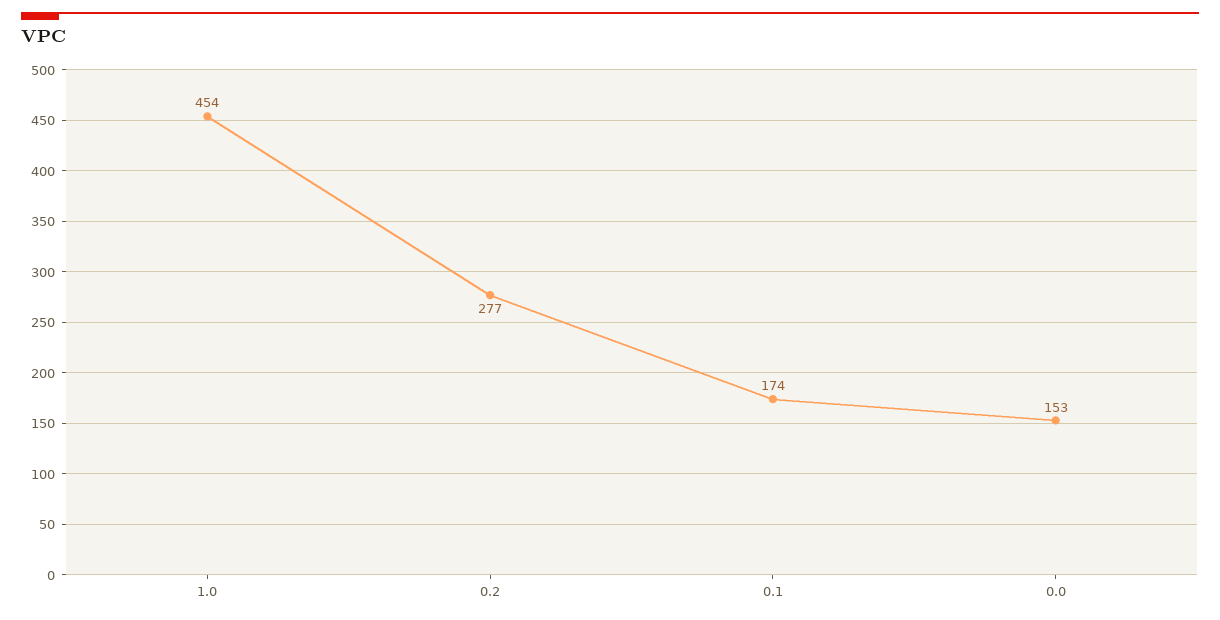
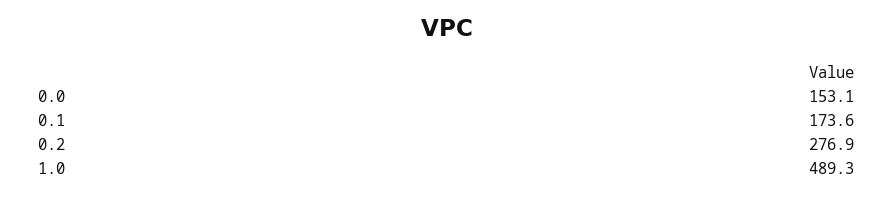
1.0: 454 -> 489.3

